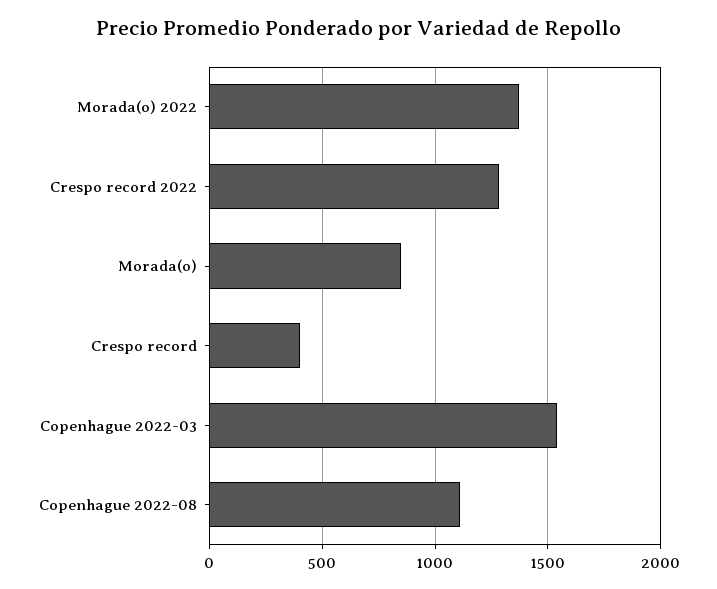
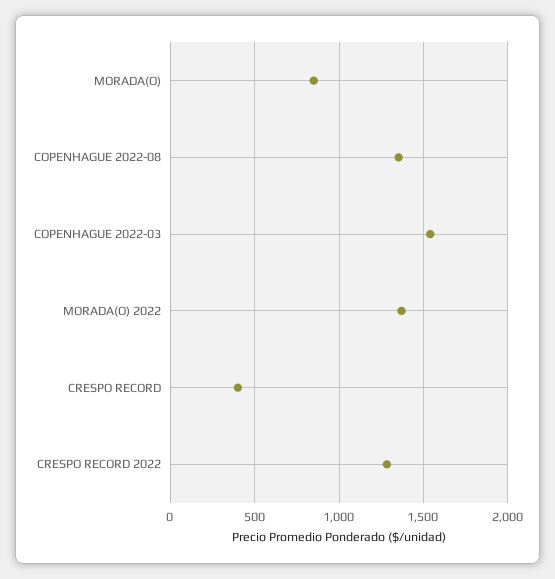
Copenhague 2022-08: 1100 -> 1350

